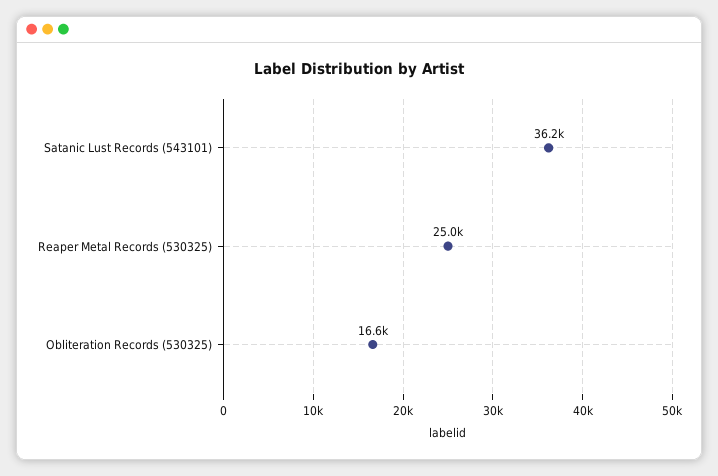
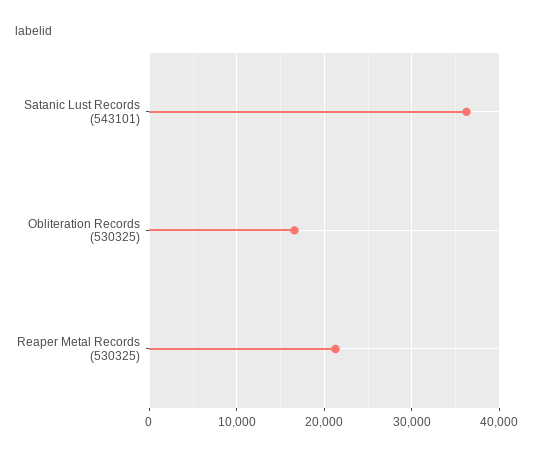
Reaper Metal Records (530325): 25000 -> 21000

